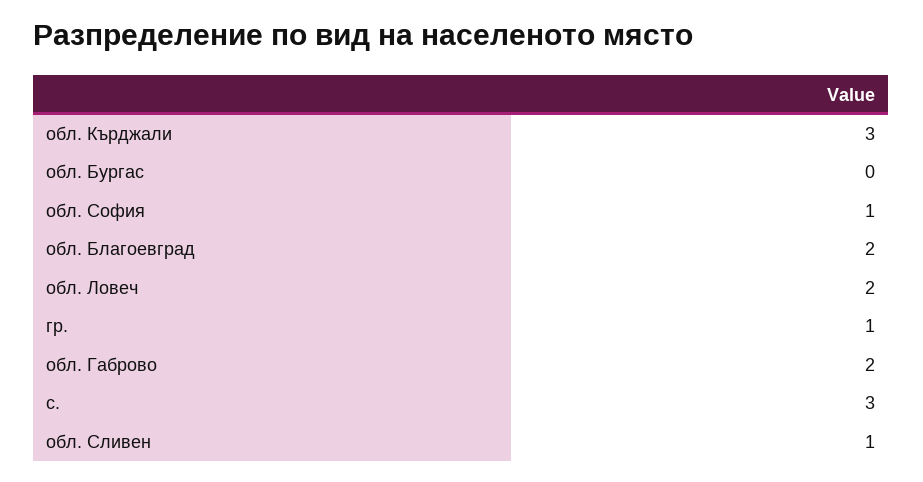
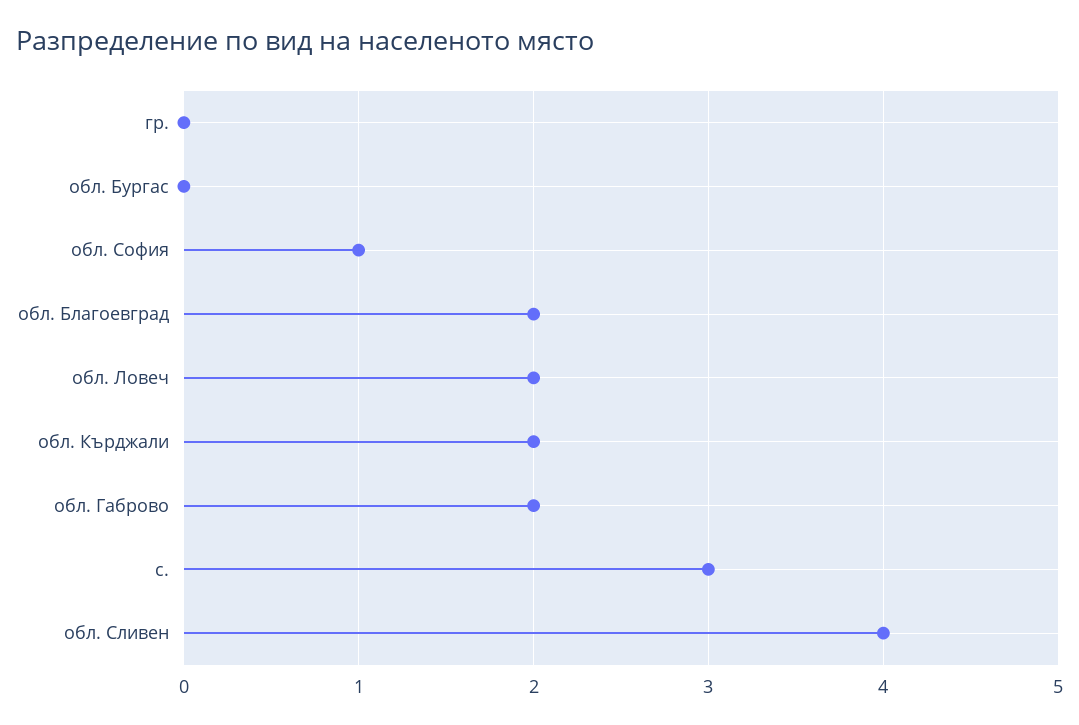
обл. Кърджали: 3 -> 2
гр.: 1 -> 0
обл. Сливен: 1 -> 4

